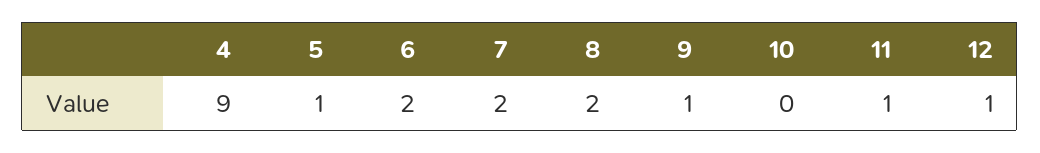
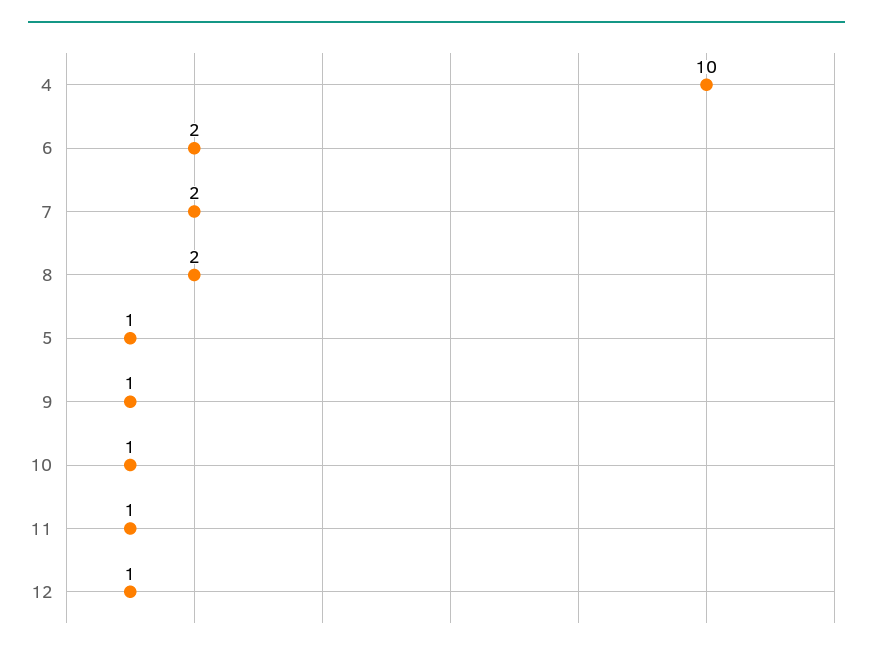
4: 9 -> 10
10: 0 -> 1

